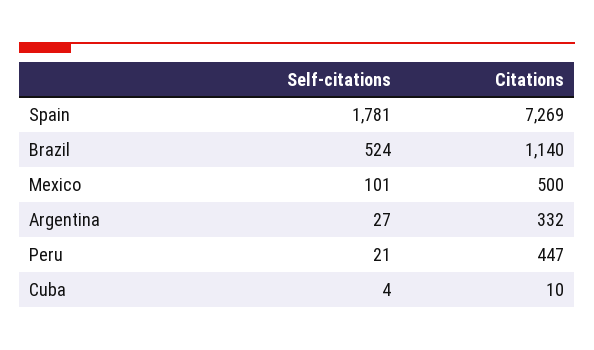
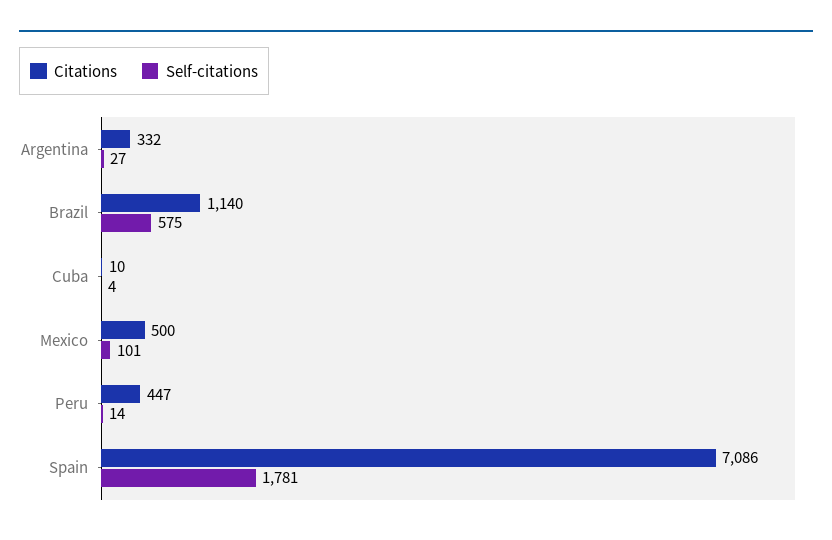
Citations, Spain: 7269 -> 7086
Self-citations, Brazil: 524 -> 575
Self-citations, Peru: 21 -> 14

